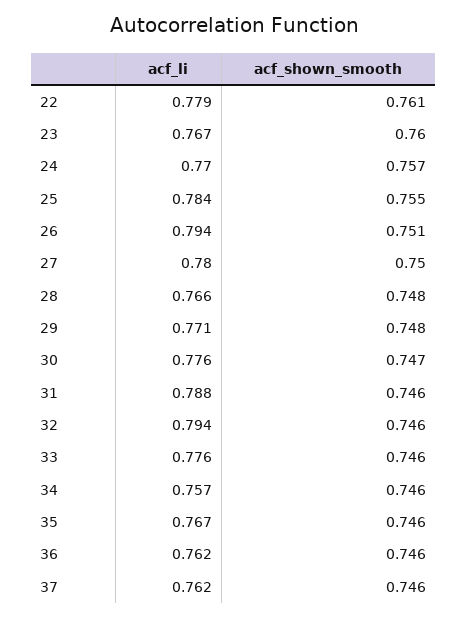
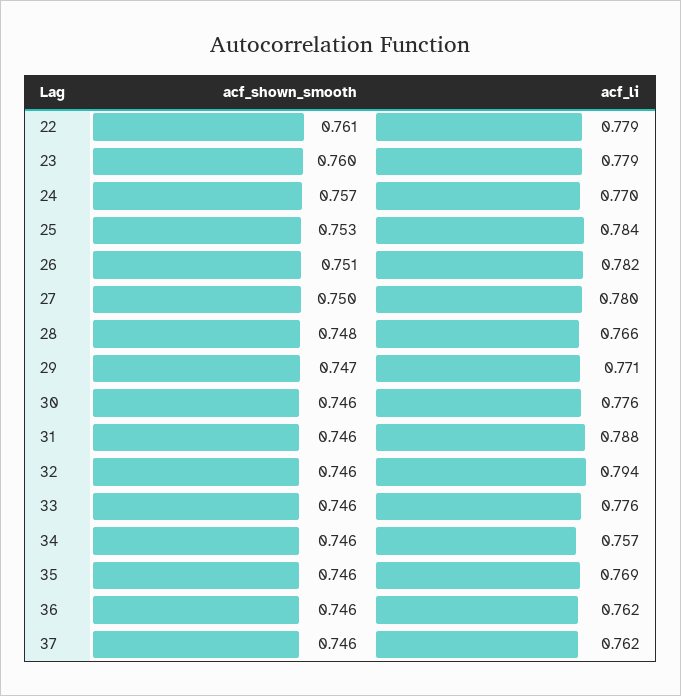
acf_li, 23: 0.767 -> 0.779
acf_shown_smooth, 25: 0.755 -> 0.753
acf_li, 26: 0.794 -> 0.782
acf_shown_smooth, 29: 0.748 -> 0.747
acf_shown_smooth, 30: 0.747 -> 0.746
acf_li, 35: 0.767 -> 0.769

